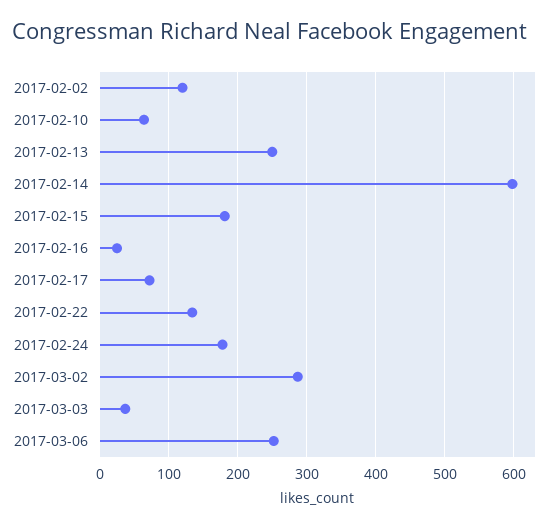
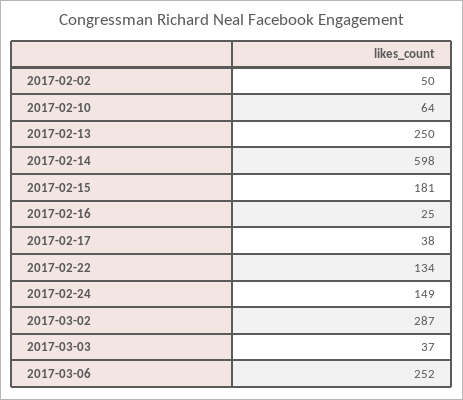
2017-02-02: 120 -> 50
2017-02-17: 70 -> 38
2017-02-24: 180 -> 149

